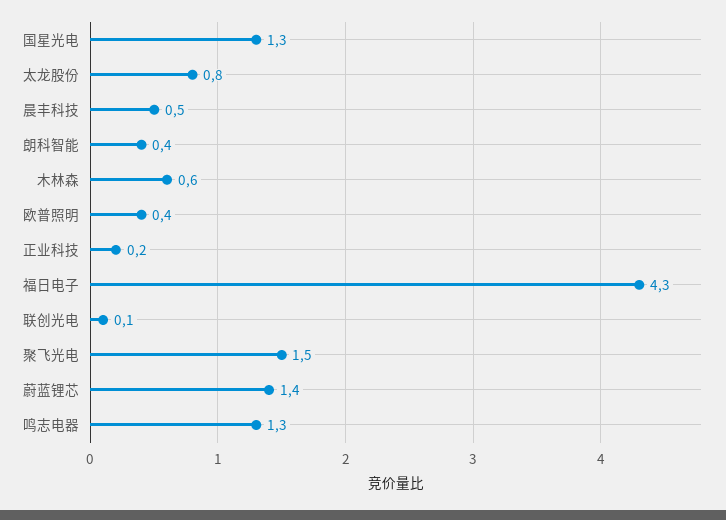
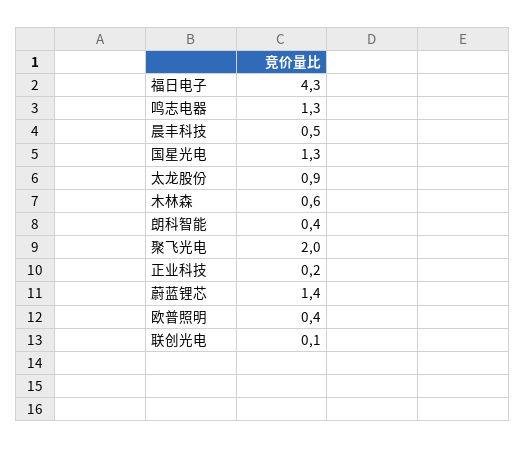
太龙股份: 0.8 -> 0.9
聚飞光电: 1.5 -> 2

